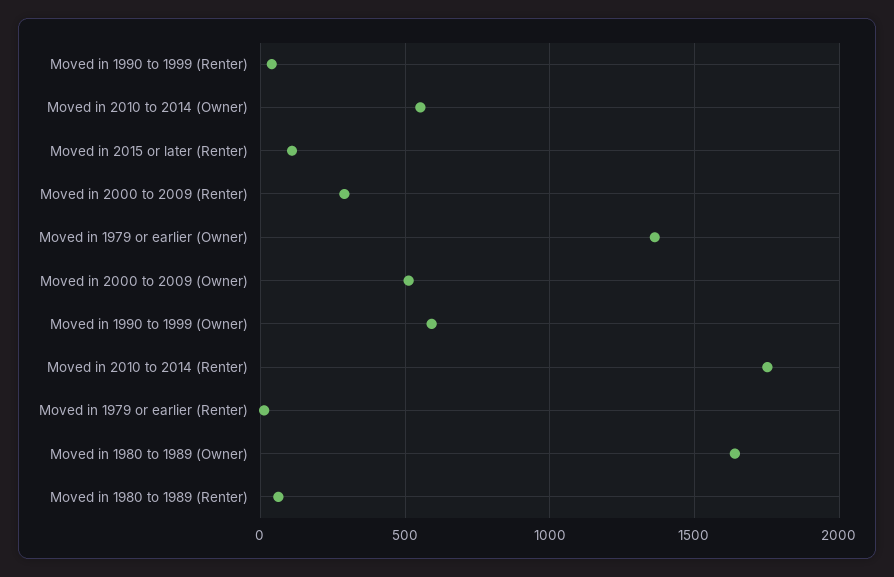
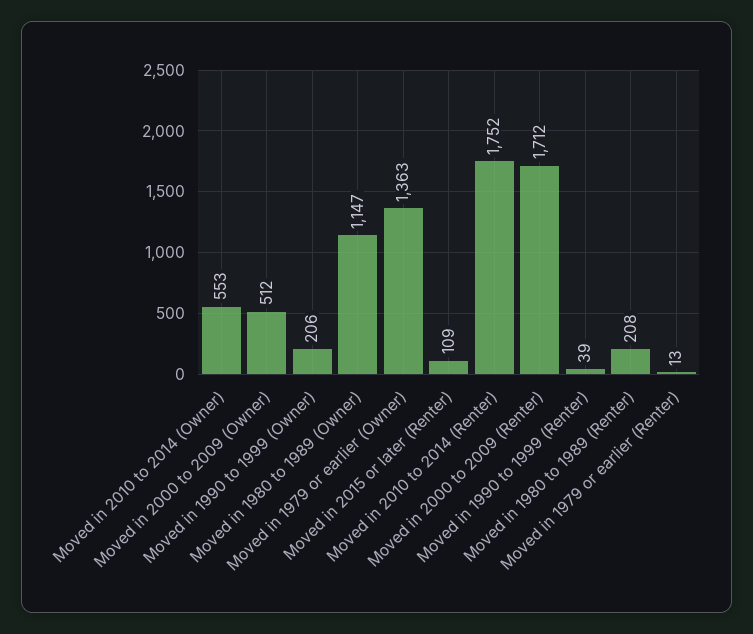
Moved in 2000 to 2009 (Renter): 300 -> 1712
Moved in 1990 to 1999 (Owner): 600 -> 206
Moved in 1980 to 1989 (Owner): 1650 -> 1147
Moved in 1980 to 1989 (Renter): 50 -> 208

